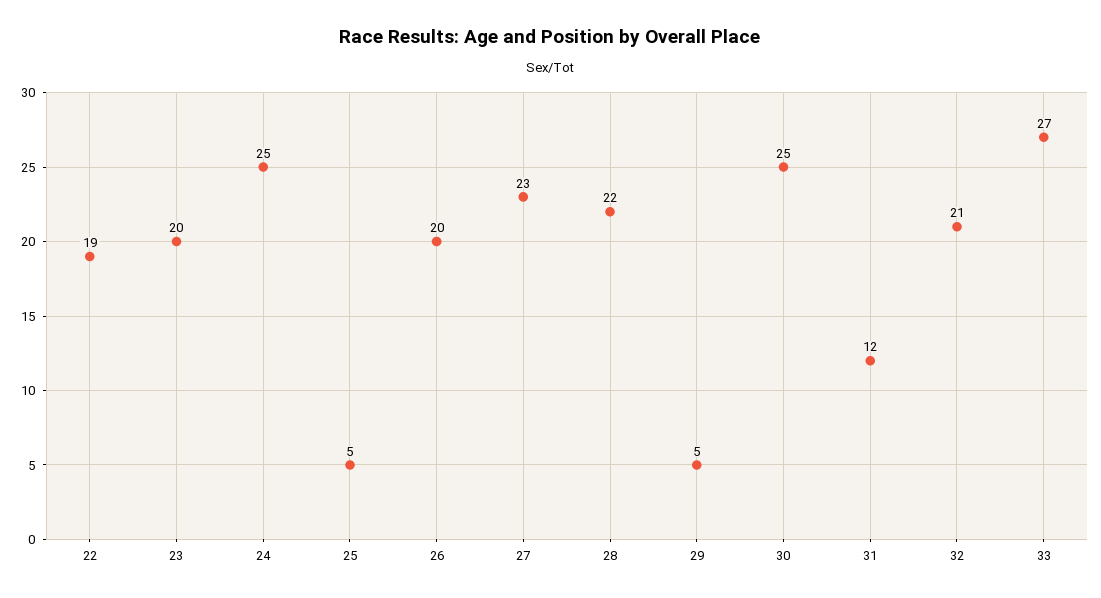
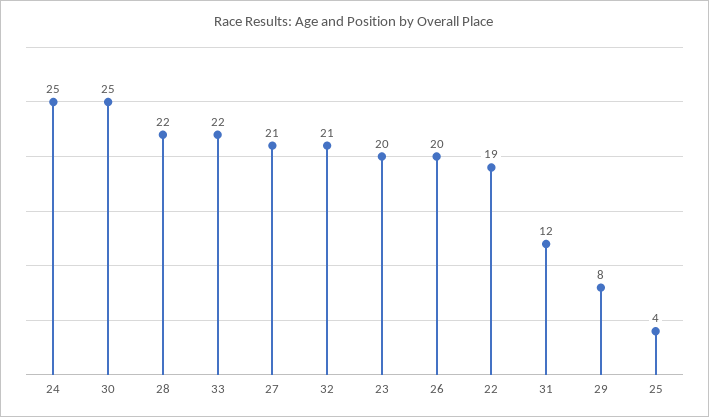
25: 5 -> 4
27: 23 -> 21
29: 5 -> 8
33: 27 -> 22

